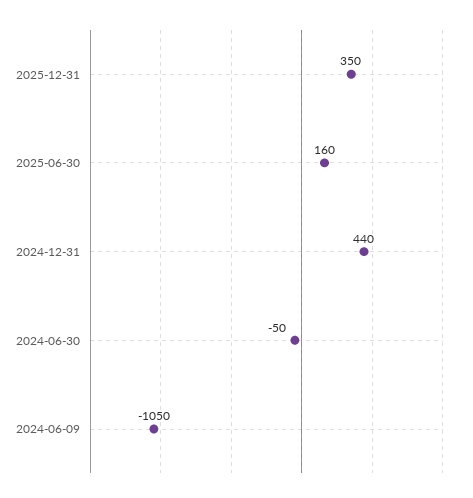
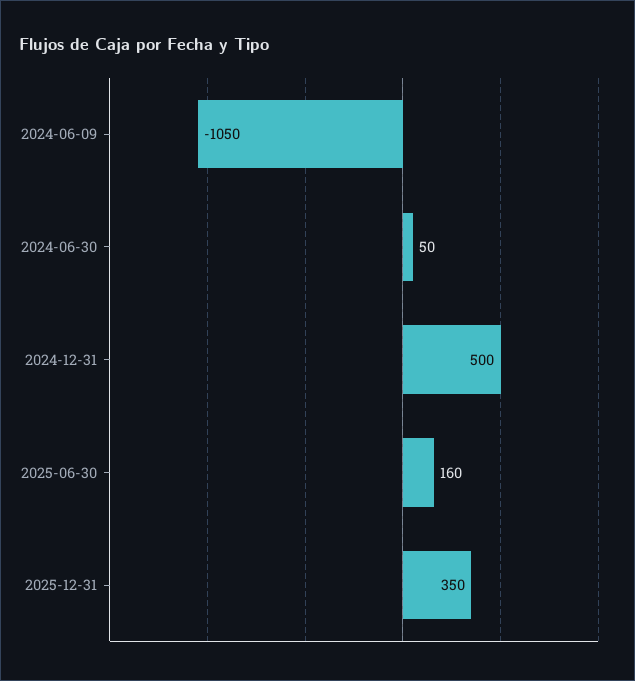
2024-12-31: 440 -> 500
2024-06-30: -50 -> 50

